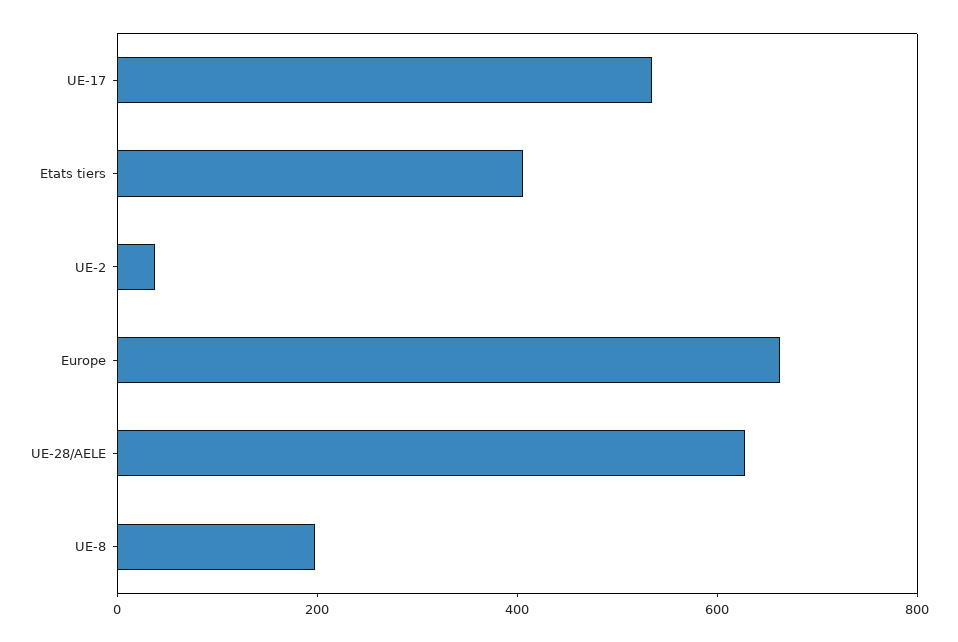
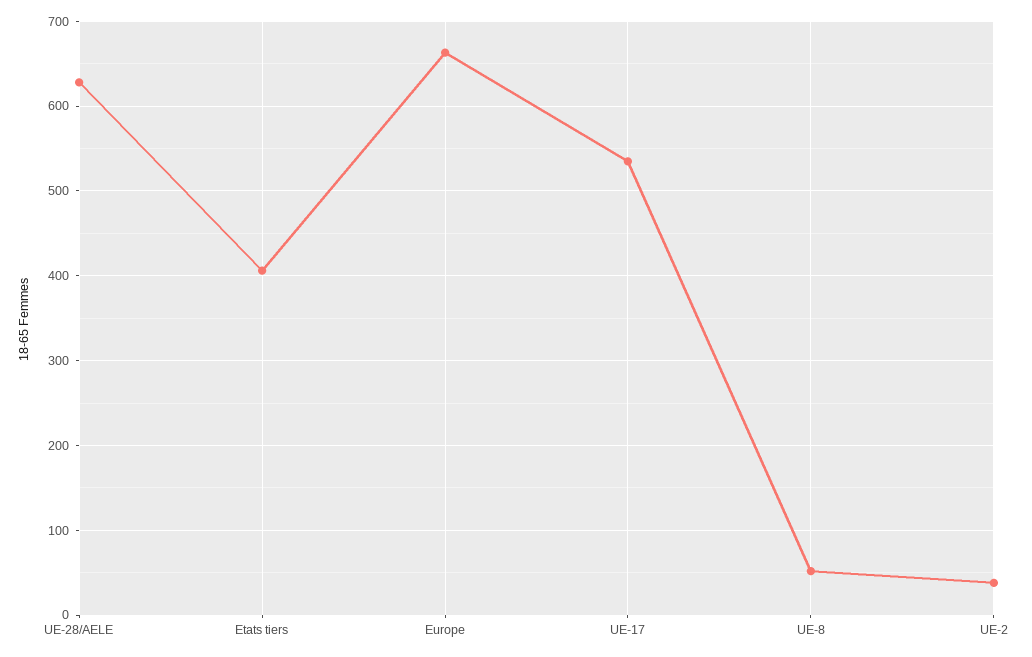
UE-8: 200 -> 50

